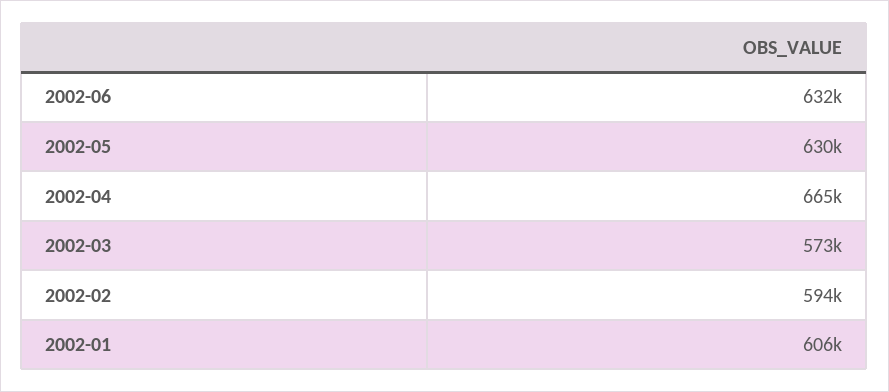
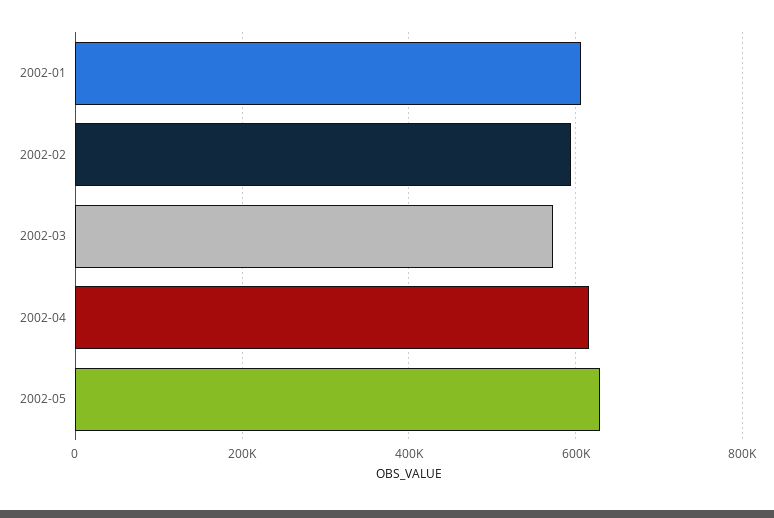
2002-06: 632000 -> none
2002-04: 665000 -> 620000

